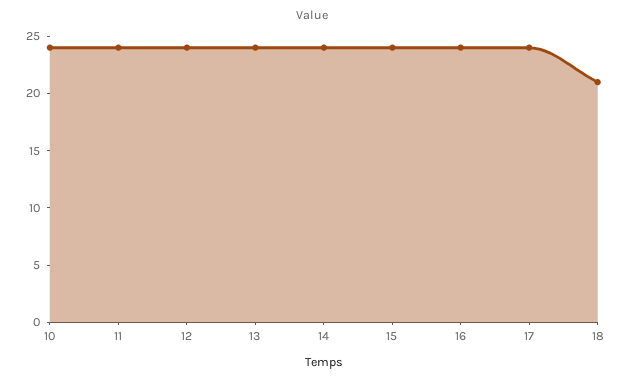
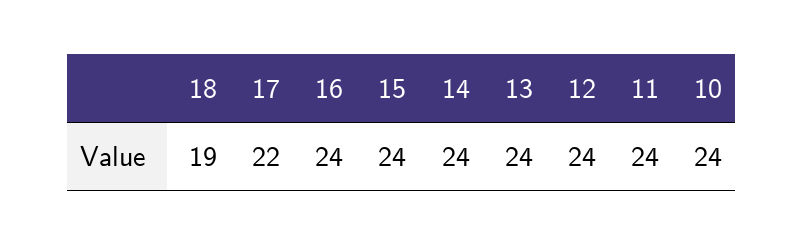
17: 24 -> 22
18: 21 -> 19

